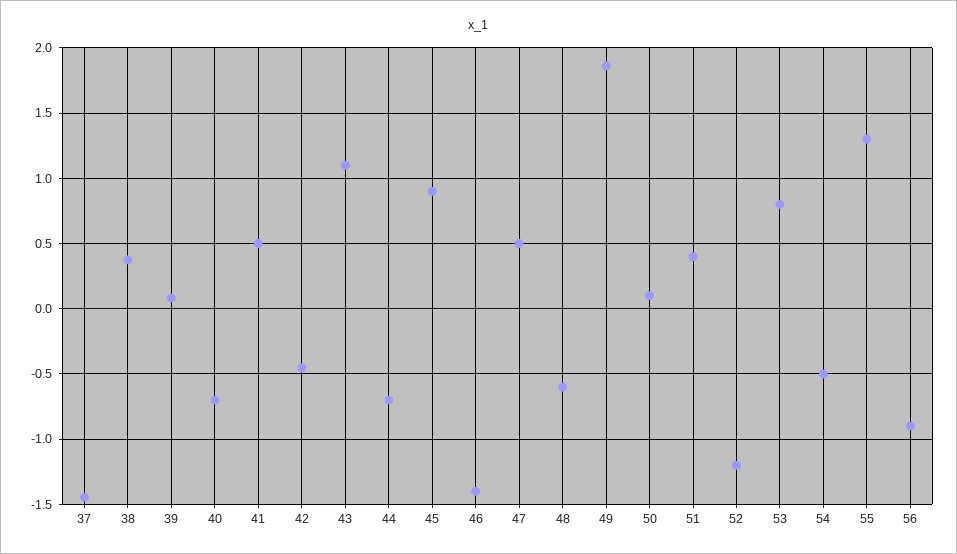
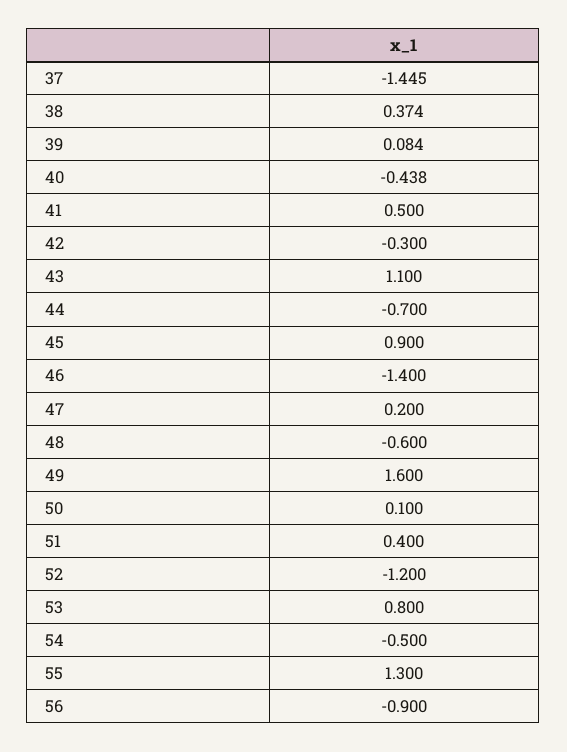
40: -0.7 -> -0.438
42: -0.45 -> -0.3
47: 0.5 -> 0.2
49: 1.85 -> 1.6

